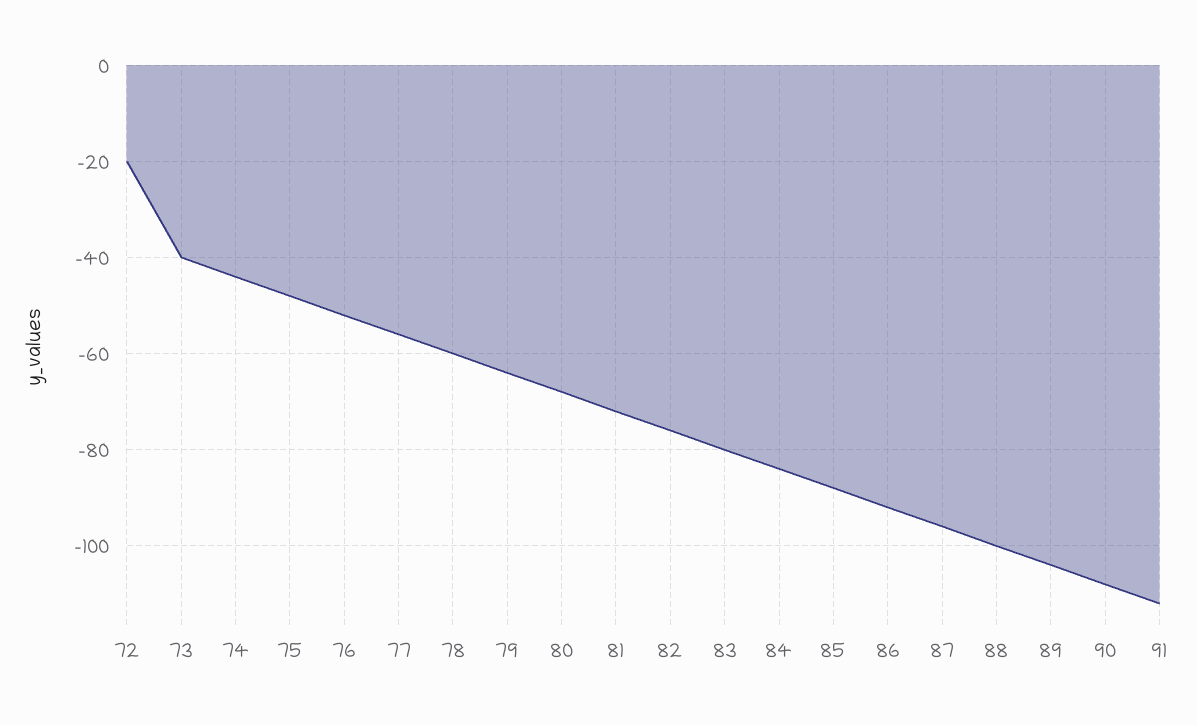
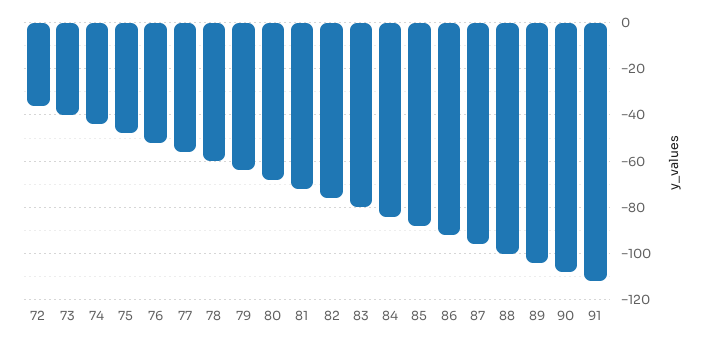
72: -20 -> -35

